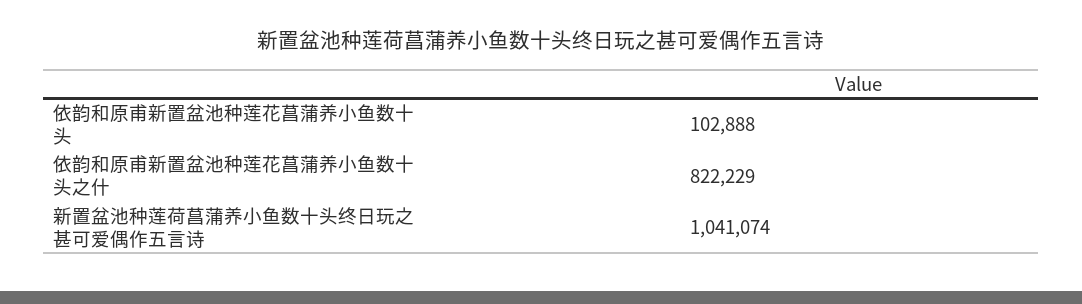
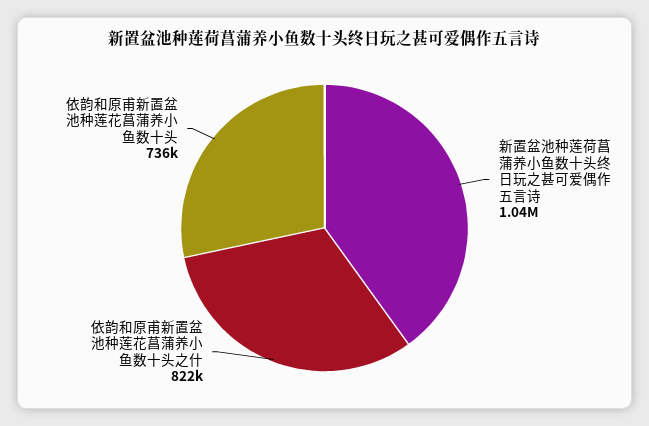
依韵和原甫新置盆池种莲花菖蒲养小鱼数十头: 102888 -> 736000

